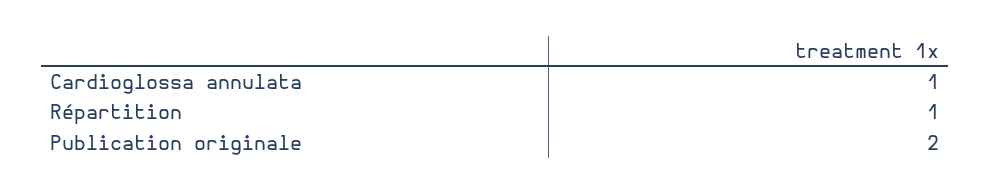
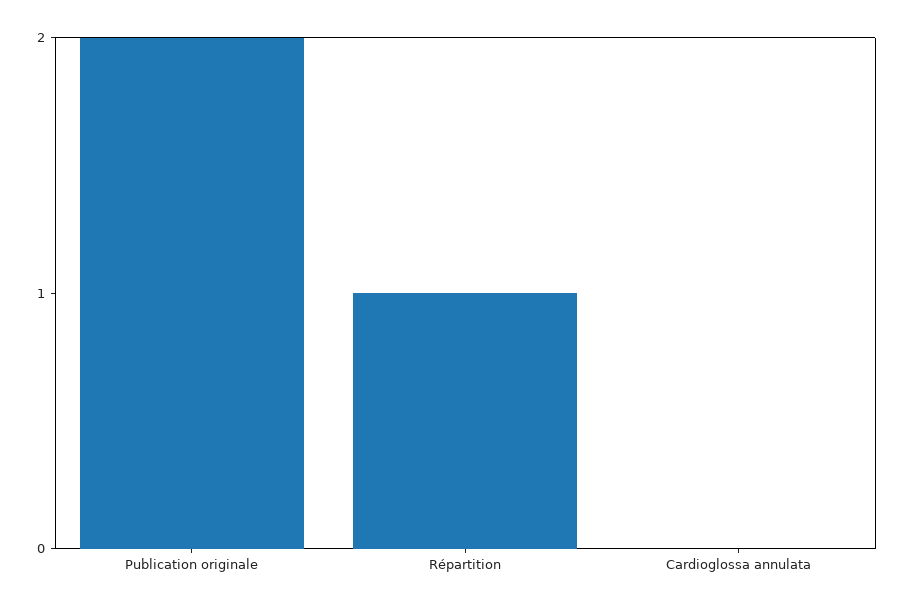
Cardioglossa annulata: 1 -> 0

